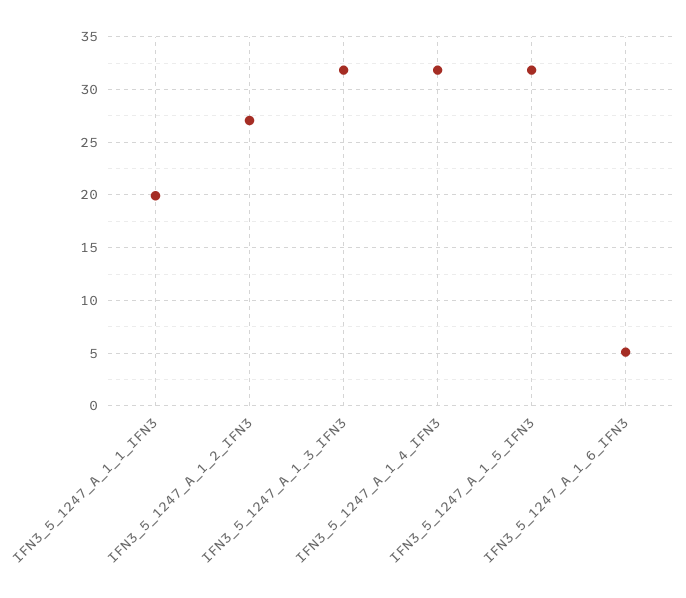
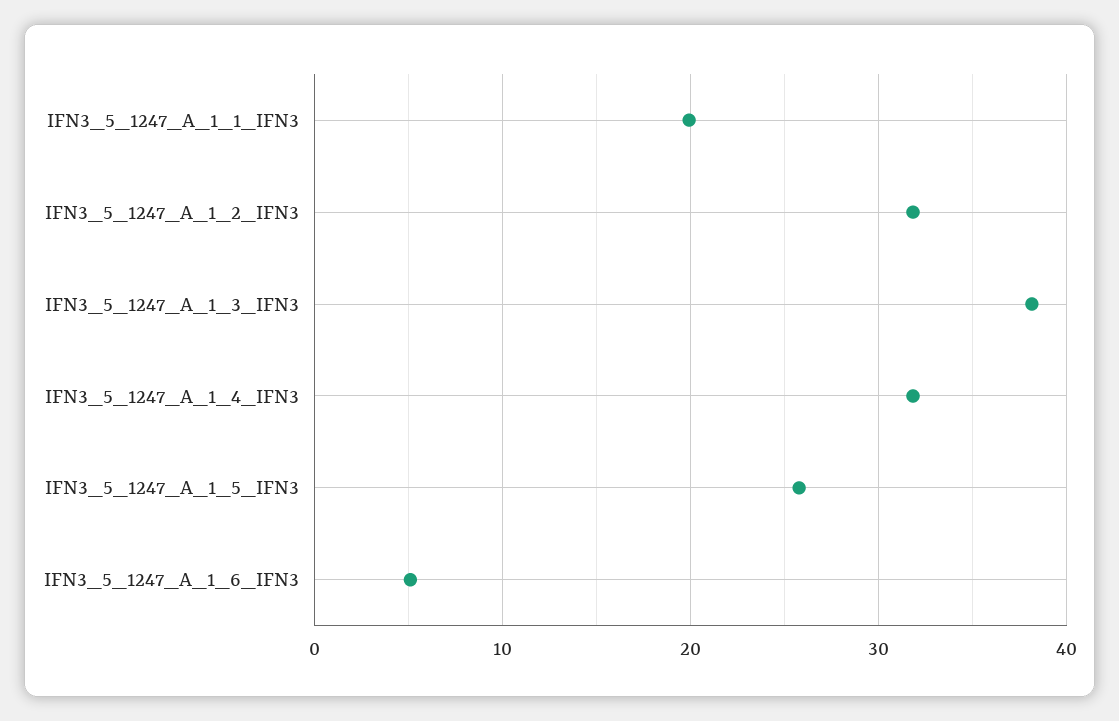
IFN3_5_1247_A_1_2_IFN3: 27 -> 32
IFN3_5_1247_A_1_3_IFN3: 32 -> 38
IFN3_5_1247_A_1_5_IFN3: 32 -> 26

